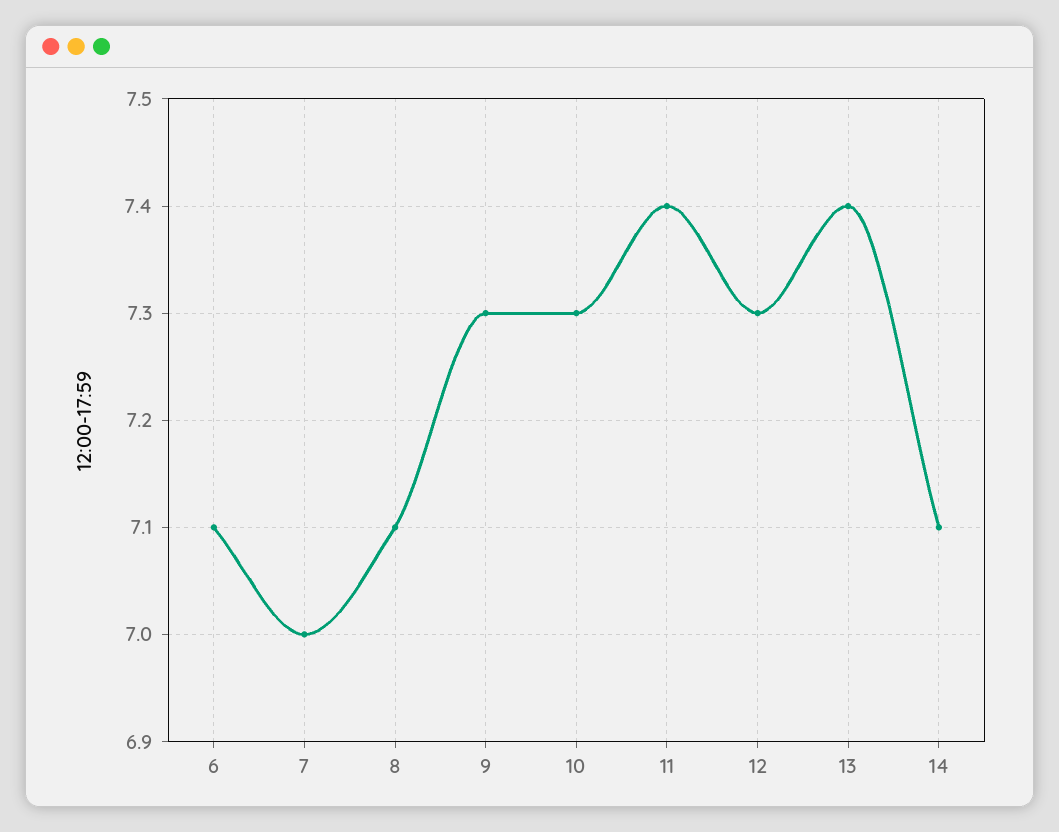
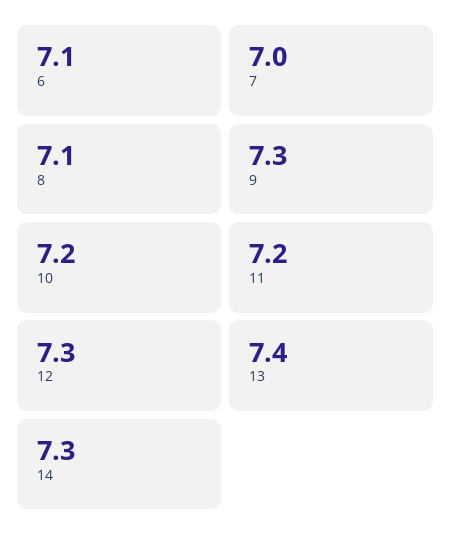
10: 7.3 -> 7.2
11: 7.4 -> 7.2
14: 7.1 -> 7.3

